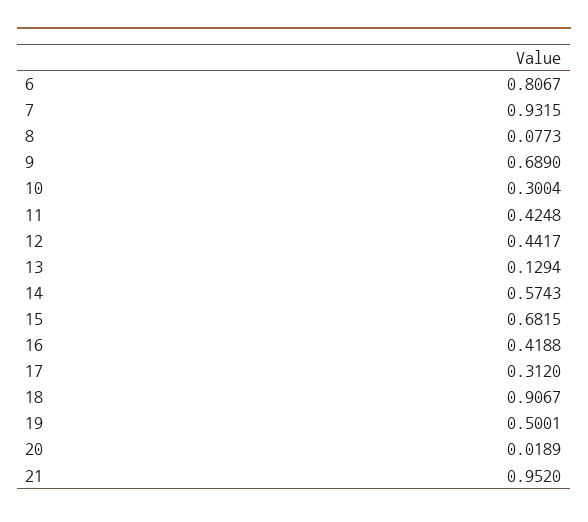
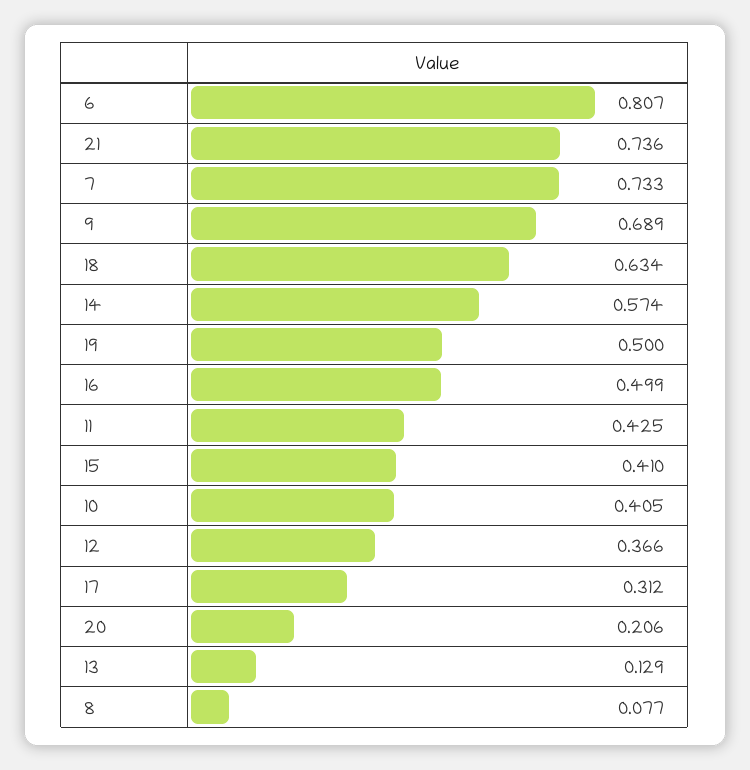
7: 0.9315 -> 0.733
10: 0.3004 -> 0.405
12: 0.4417 -> 0.366
15: 0.6815 -> 0.41
16: 0.4188 -> 0.499
18: 0.9067 -> 0.634
20: 0.0189 -> 0.206
21: 0.952 -> 0.736

